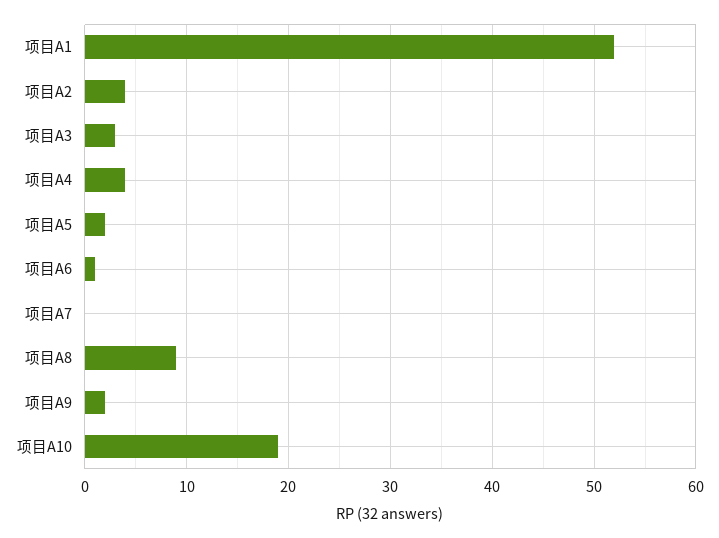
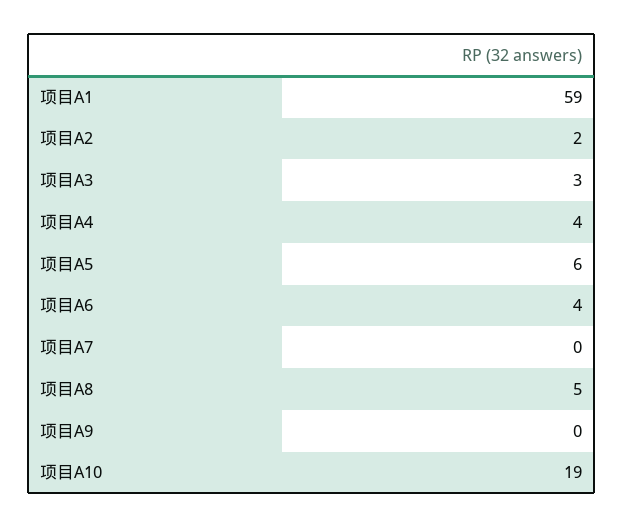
项目A1: 52 -> 59
项目A2: 4 -> 2
项目A5: 2 -> 6
项目A6: 1 -> 4
项目A8: 9 -> 5
项目A9: 2 -> 0

